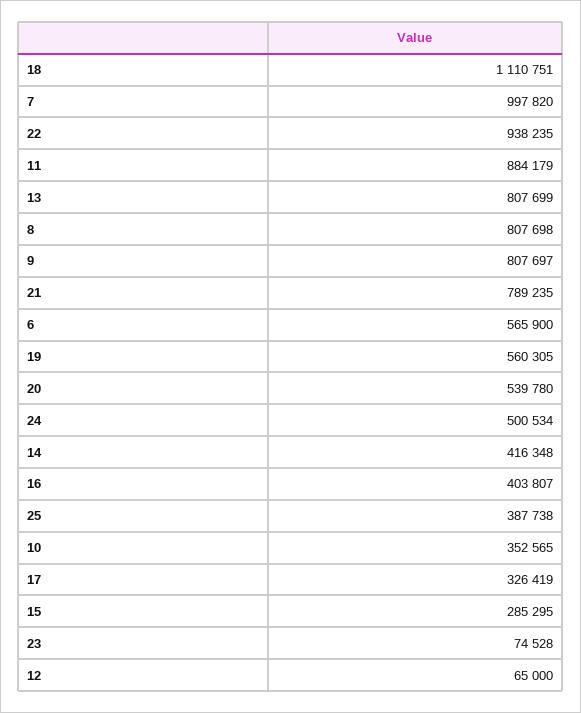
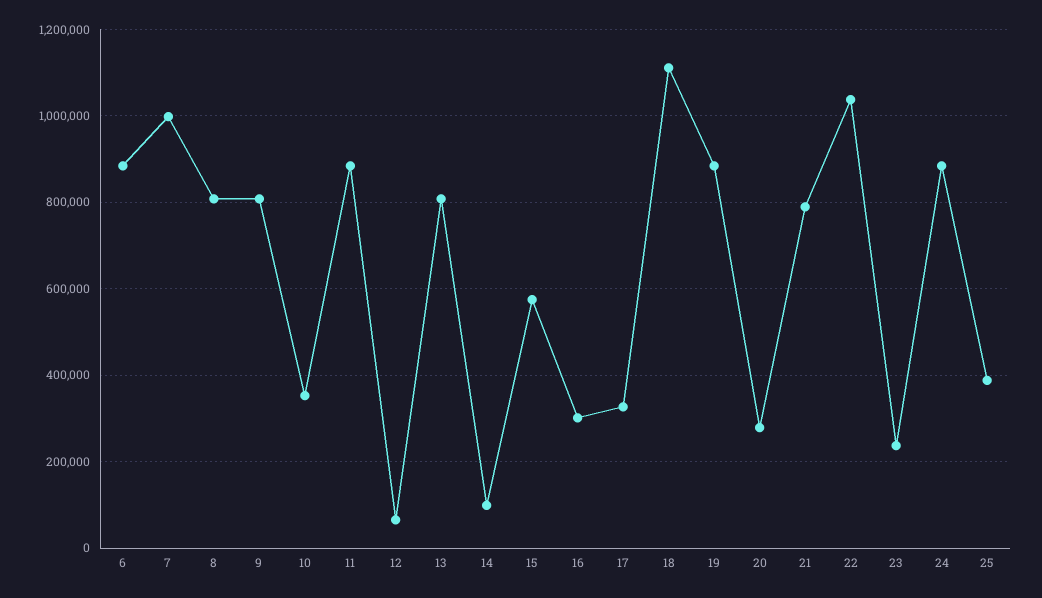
22: 938235 -> 1040000
6: 565900 -> 880000
19: 560305 -> 880000
20: 539780 -> 280000
24: 500534 -> 880000
14: 416348 -> 100000
16: 403807 -> 300000
15: 285295 -> 580000
23: 74528 -> 240000

